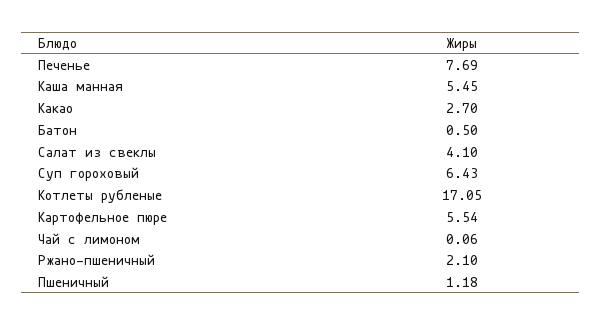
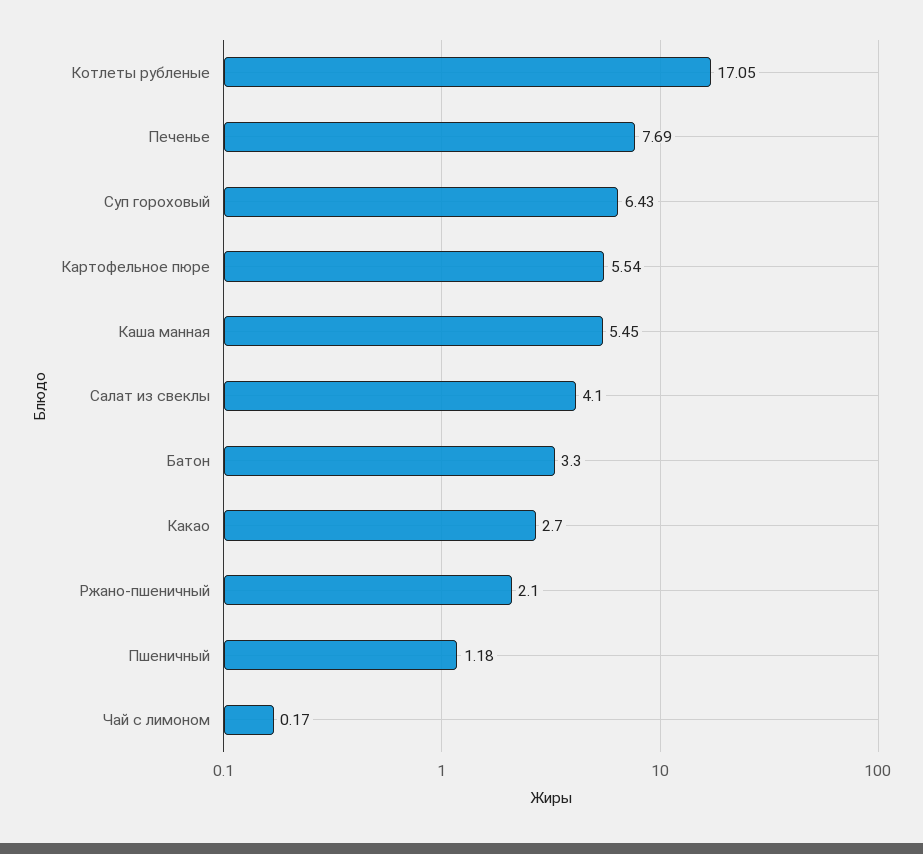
Батон: 0.5 -> 3.3
Чай с лимоном: 0.06 -> 0.17

